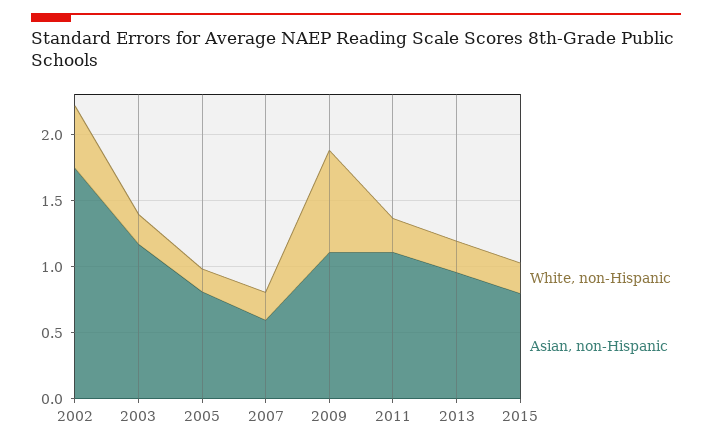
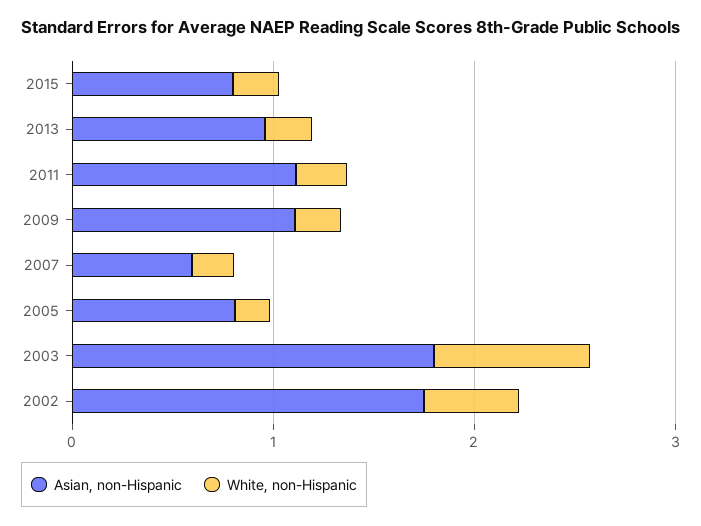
White, non-Hispanic, 2003: 0.2 -> 0.8
Asian, non-Hispanic, 2003: 1.2 -> 1.8
White, non-Hispanic, 2009: 0.8 -> 0.2

